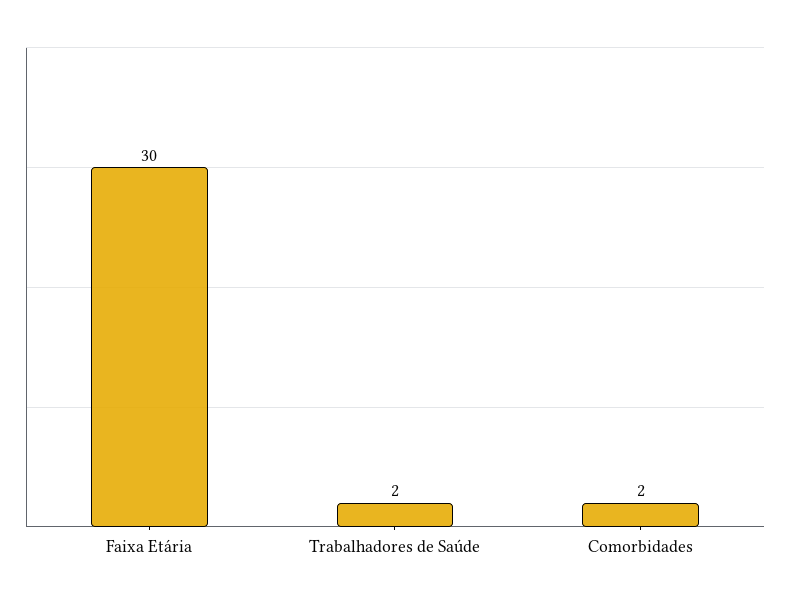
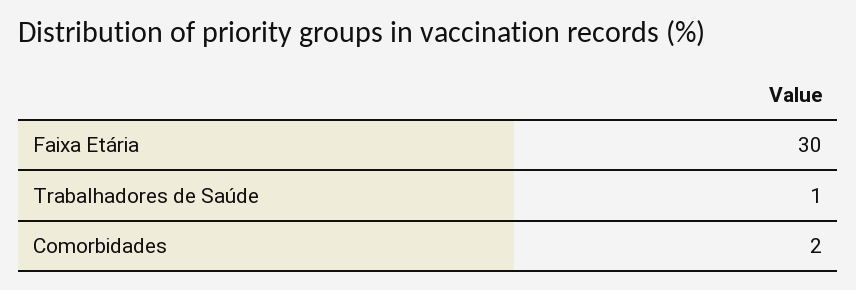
Trabalhadores de Saúde: 2 -> 1

